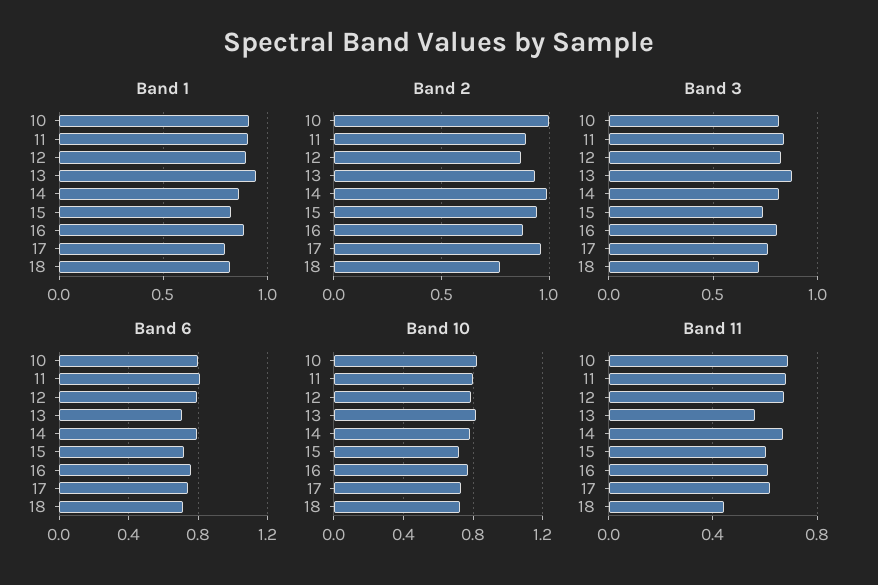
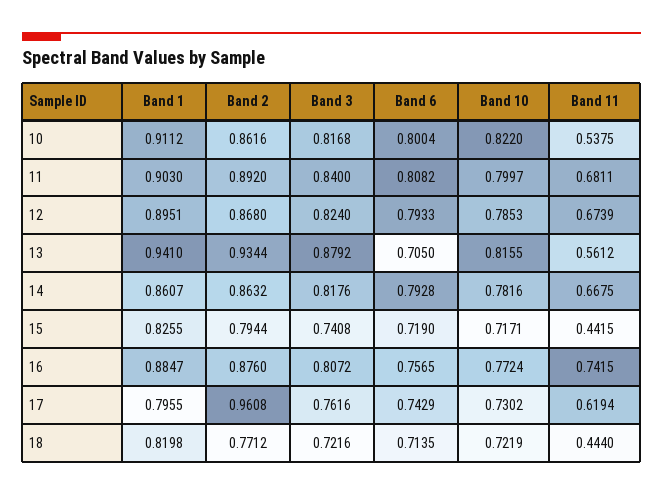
Band 2, 10: 1 -> 0.8616
Band 2, 14: 1 -> 0.8632
Band 2, 15: 0.95 -> 0.7944
Band 11, 10: 0.7 -> 0.5375
Band 11, 15: 0.6 -> 0.4415
Band 11, 16: 0.6 -> 0.7415

